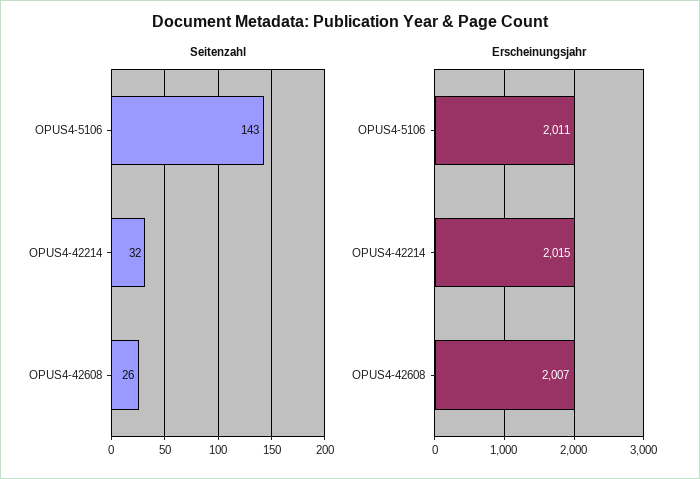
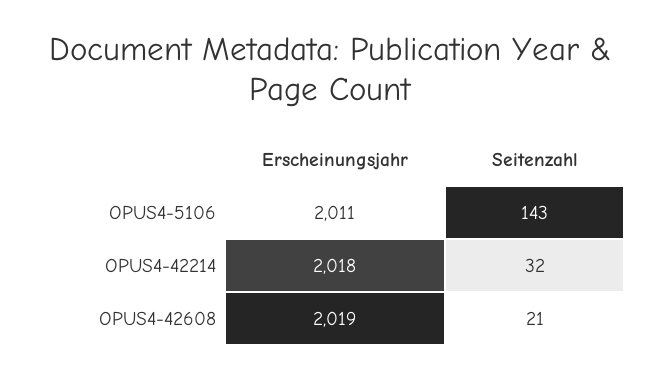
Seitenzahl, OPUS4-42608: 26 -> 21
Erscheinungsjahr, OPUS4-42214: 2015 -> 2018
Erscheinungsjahr, OPUS4-42608: 2007 -> 2019

